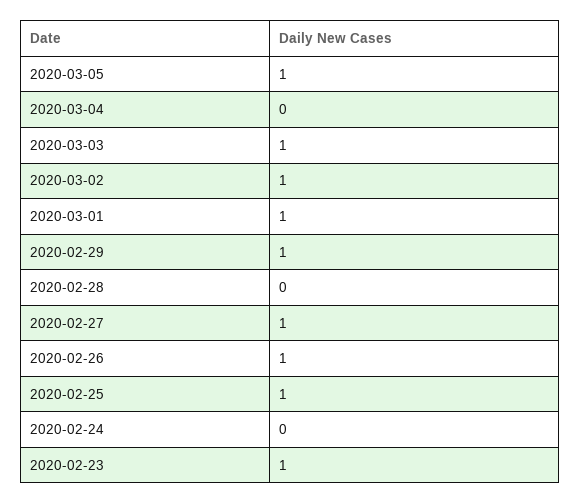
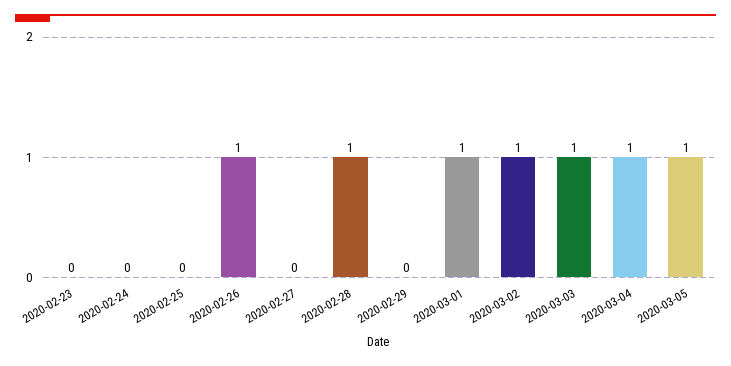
2020-03-04: 0 -> 1
2020-02-29: 1 -> 0
2020-02-28: 0 -> 1
2020-02-27: 1 -> 0
2020-02-25: 1 -> 0
2020-02-23: 1 -> 0

